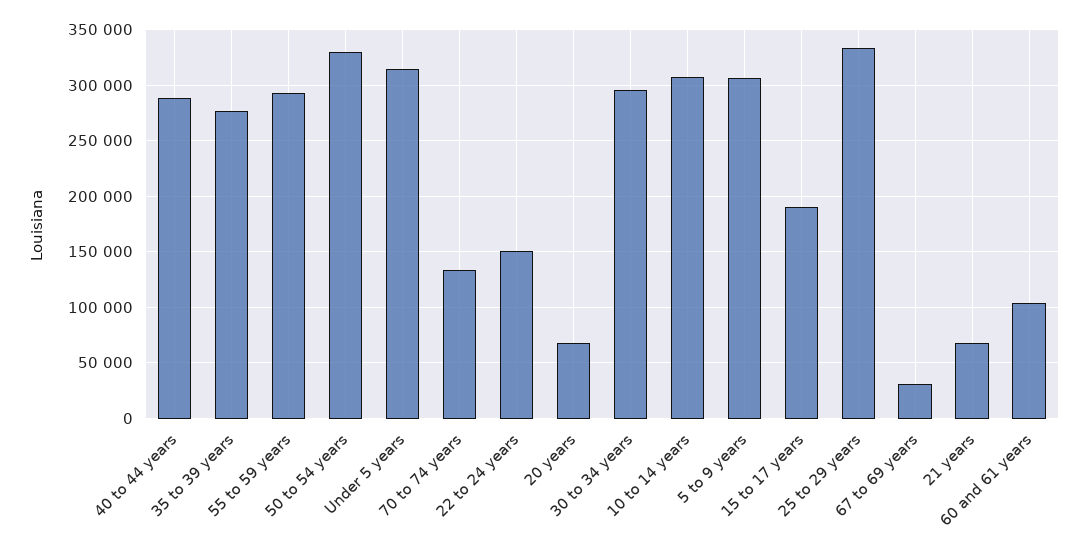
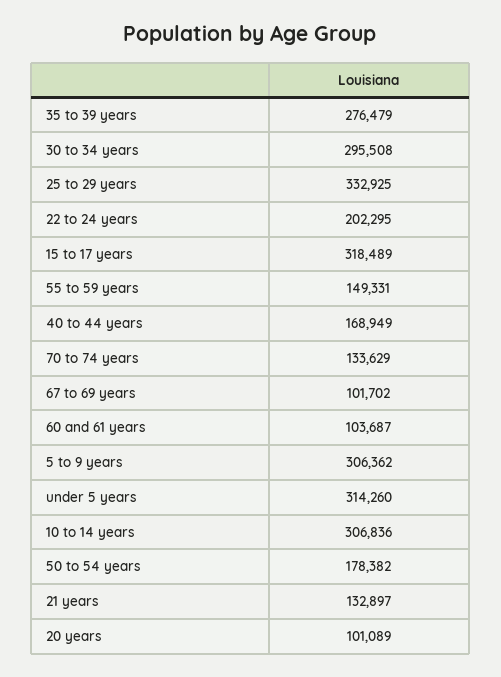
40 to 44 years: 290000 -> 168949
55 to 59 years: 290000 -> 149331
50 to 54 years: 330000 -> 178382
22 to 24 years: 150000 -> 202295
20 years: 70000 -> 101089
15 to 17 years: 190000 -> 318489
67 to 69 years: 30000 -> 101702
21 years: 70000 -> 132897

